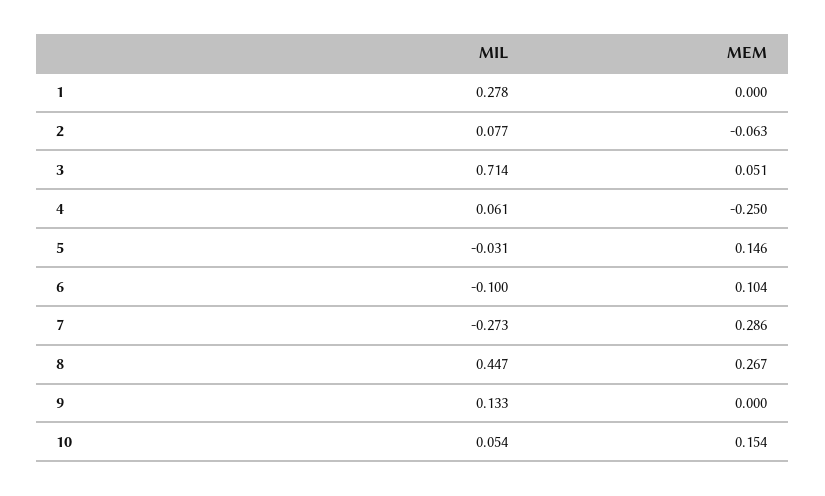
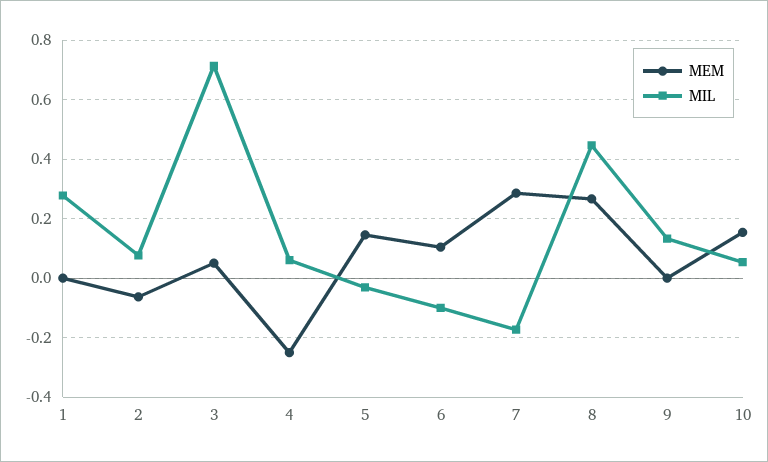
MIL, 7: -0.273 -> -0.175

